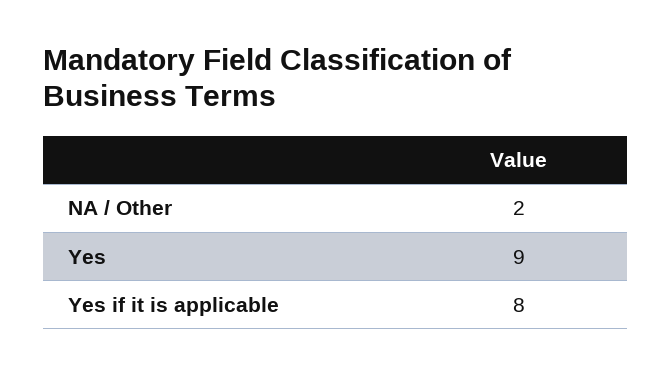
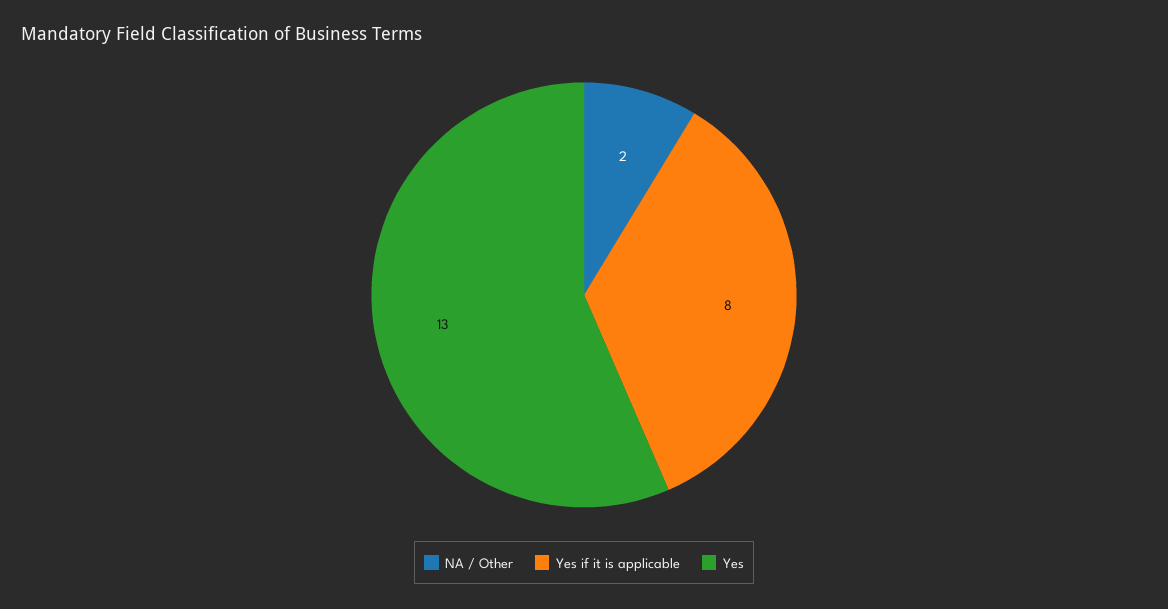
Yes: 9 -> 13

